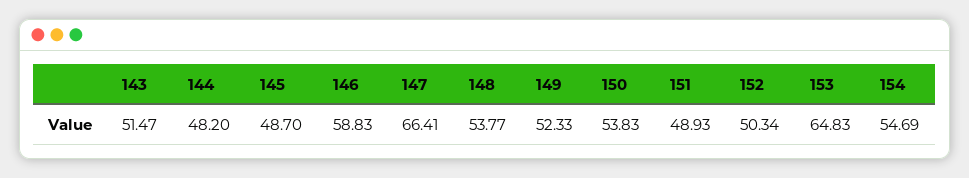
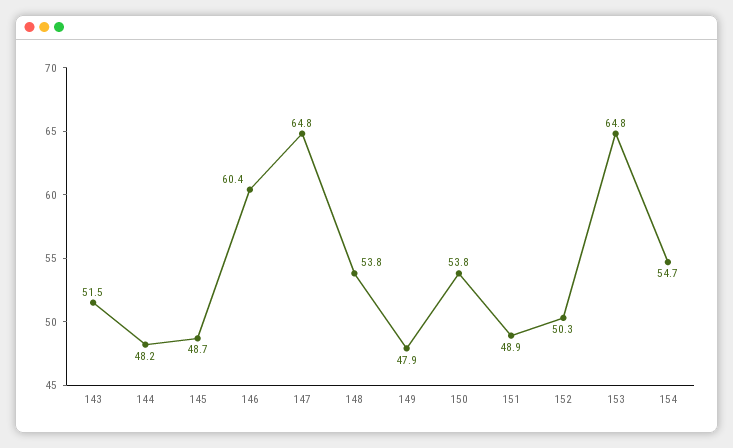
146: 58.83 -> 60.4
147: 66.41 -> 64.8
149: 52.33 -> 47.9

